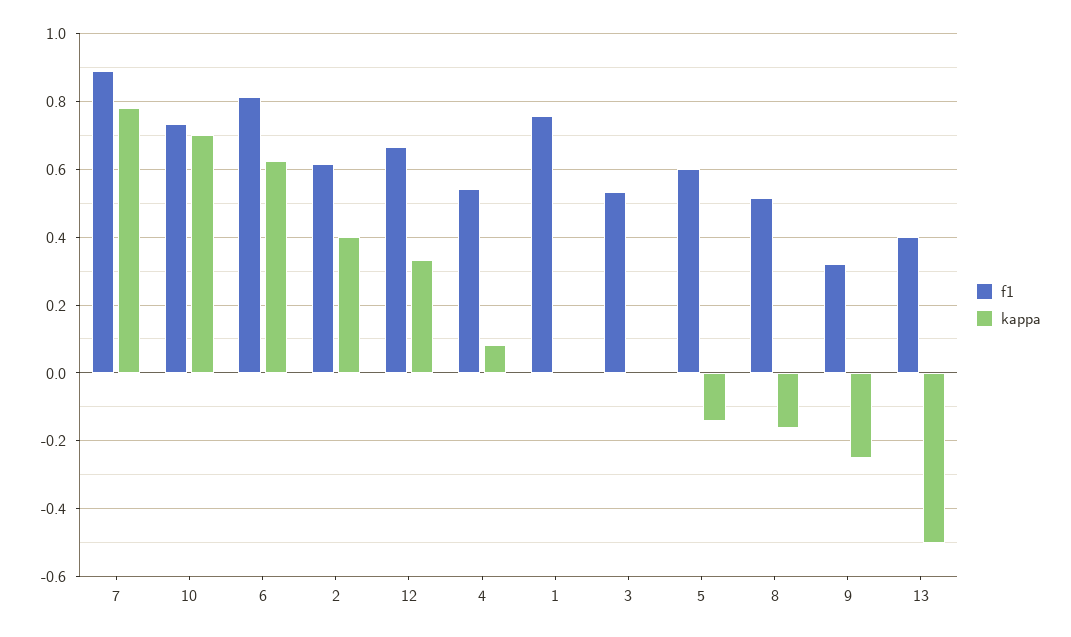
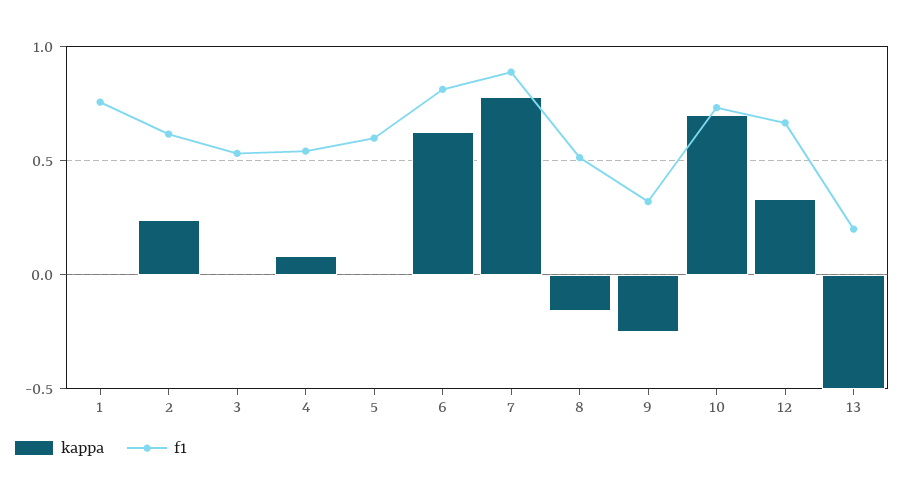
kappa, 2: 0.4 -> 0.25
kappa, 5: -0.14 -> 0
f1, 13: 0.4 -> 0.2

